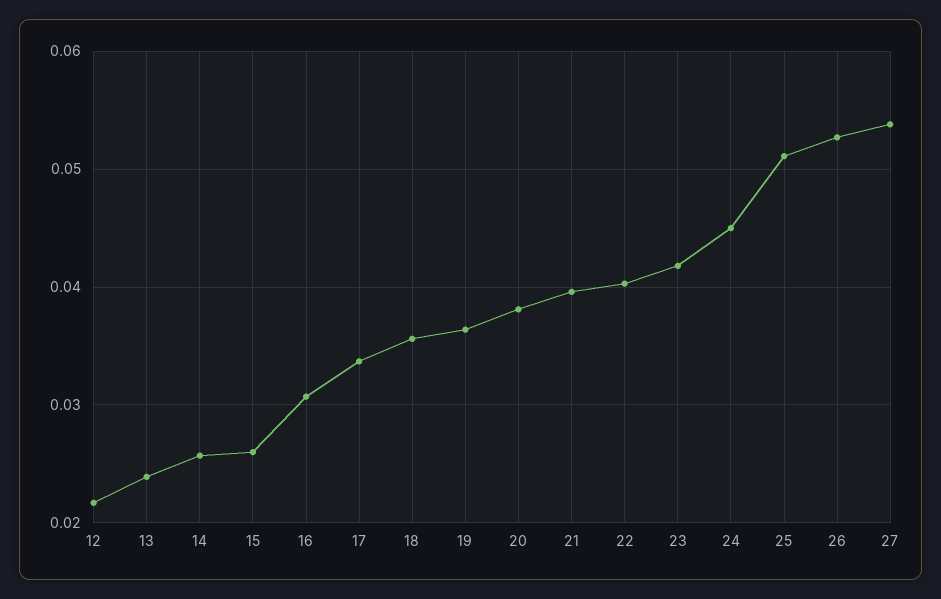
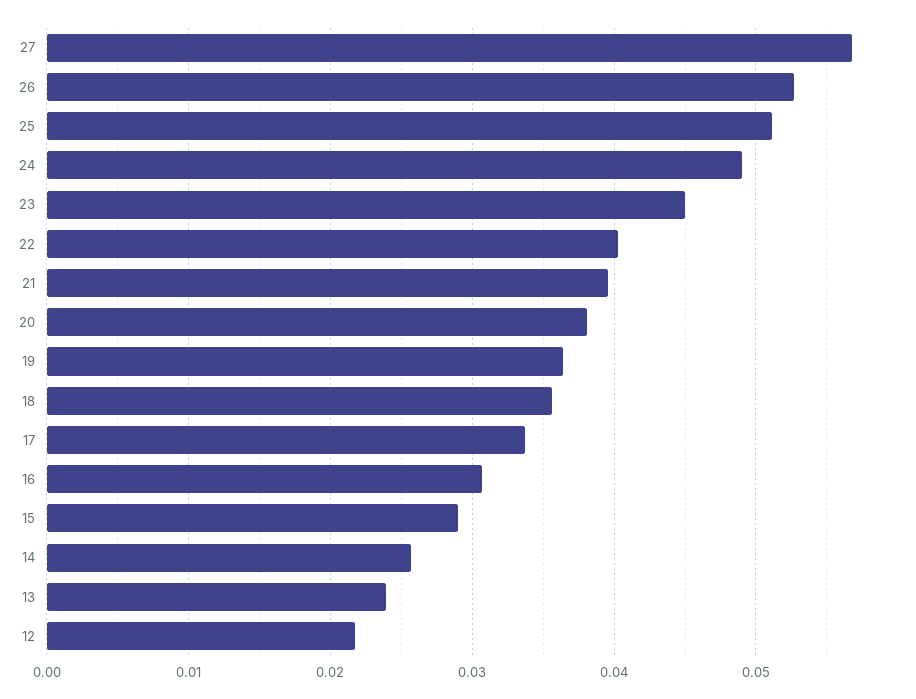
15: 0.026 -> 0.029
23: 0.042 -> 0.045
24: 0.045 -> 0.049
27: 0.054 -> 0.057

